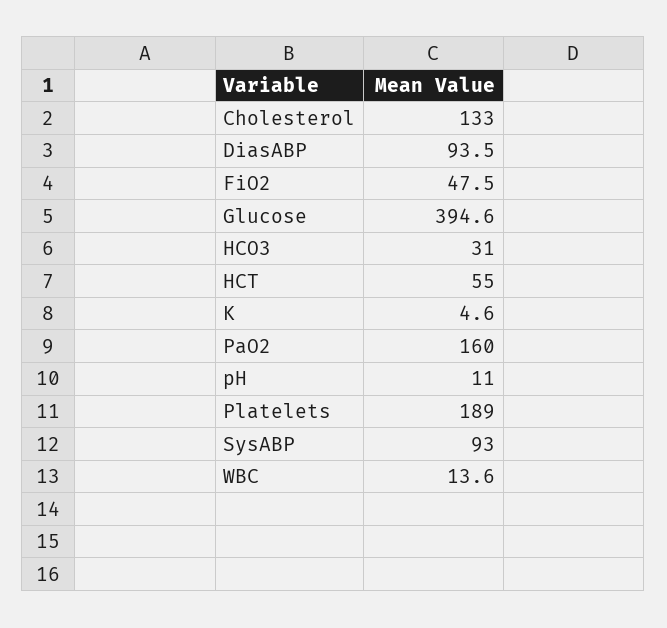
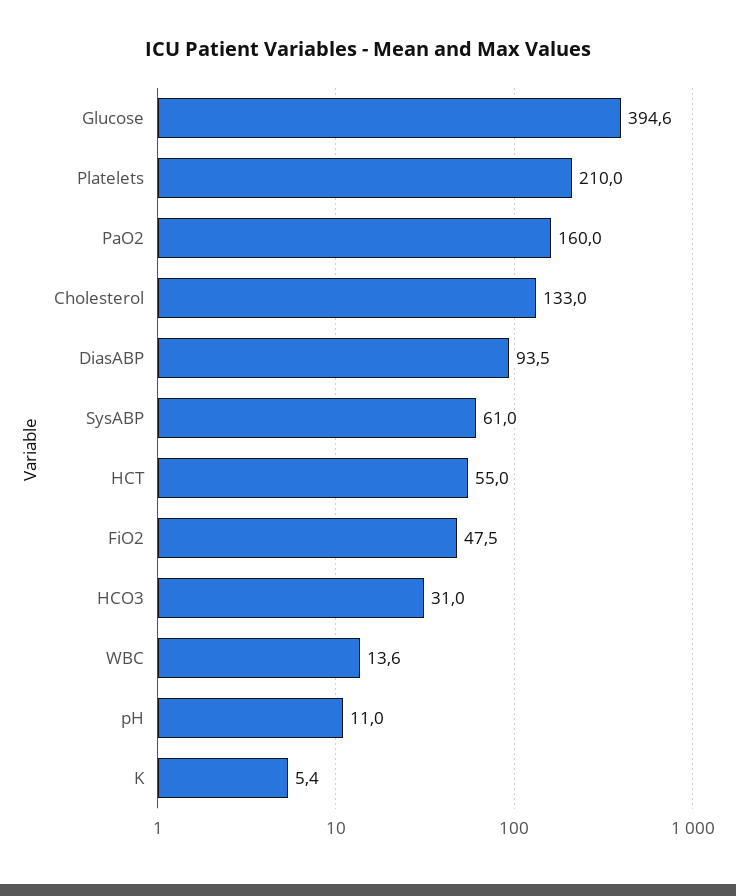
K: 4.6 -> 5.4
Platelets: 189 -> 210
SysABP: 93 -> 61

